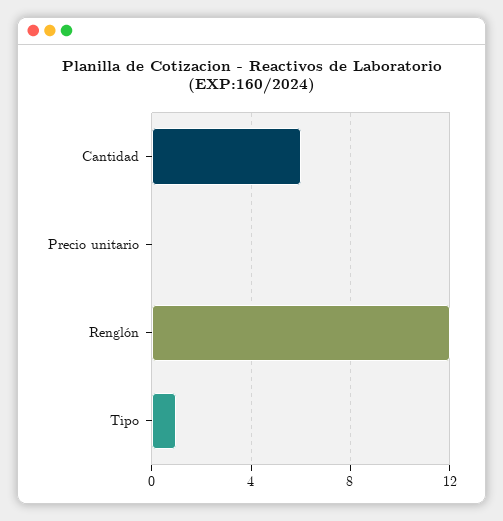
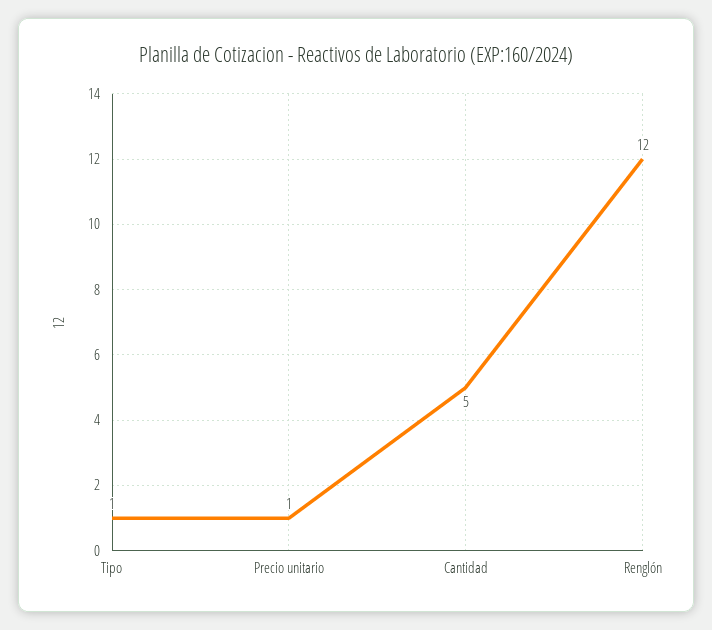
Cantidad: 6 -> 5
Precio unitario: 0 -> 1

